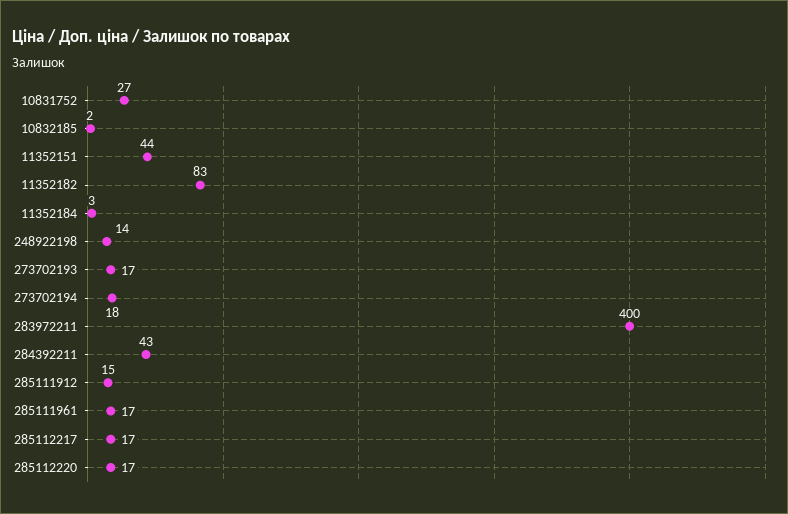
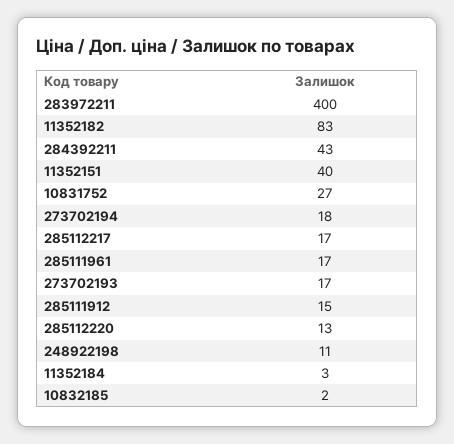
11352151: 44 -> 40
248922198: 14 -> 11
285112220: 17 -> 13

